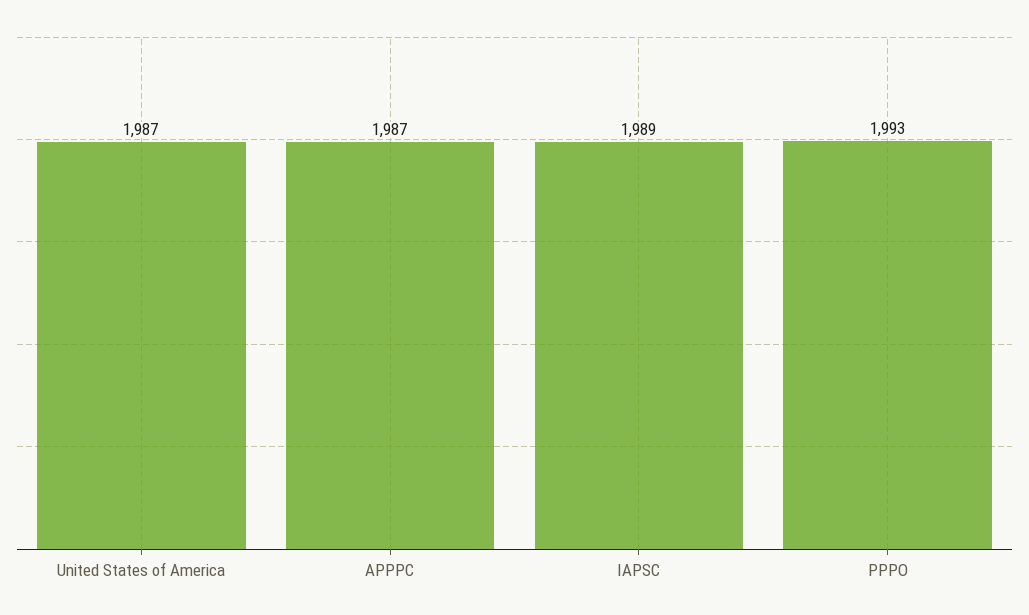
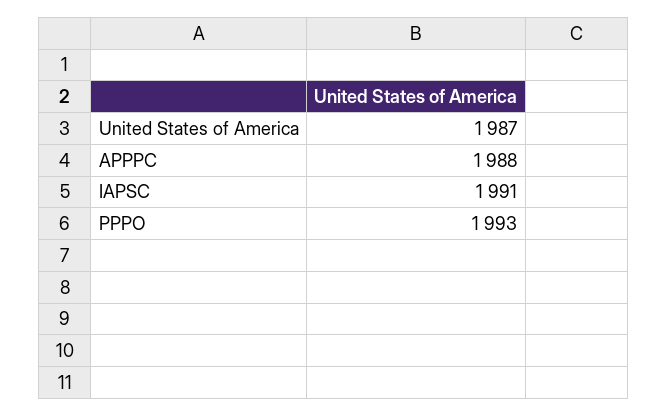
APPPC: 1987 -> 1988
IAPSC: 1989 -> 1991

